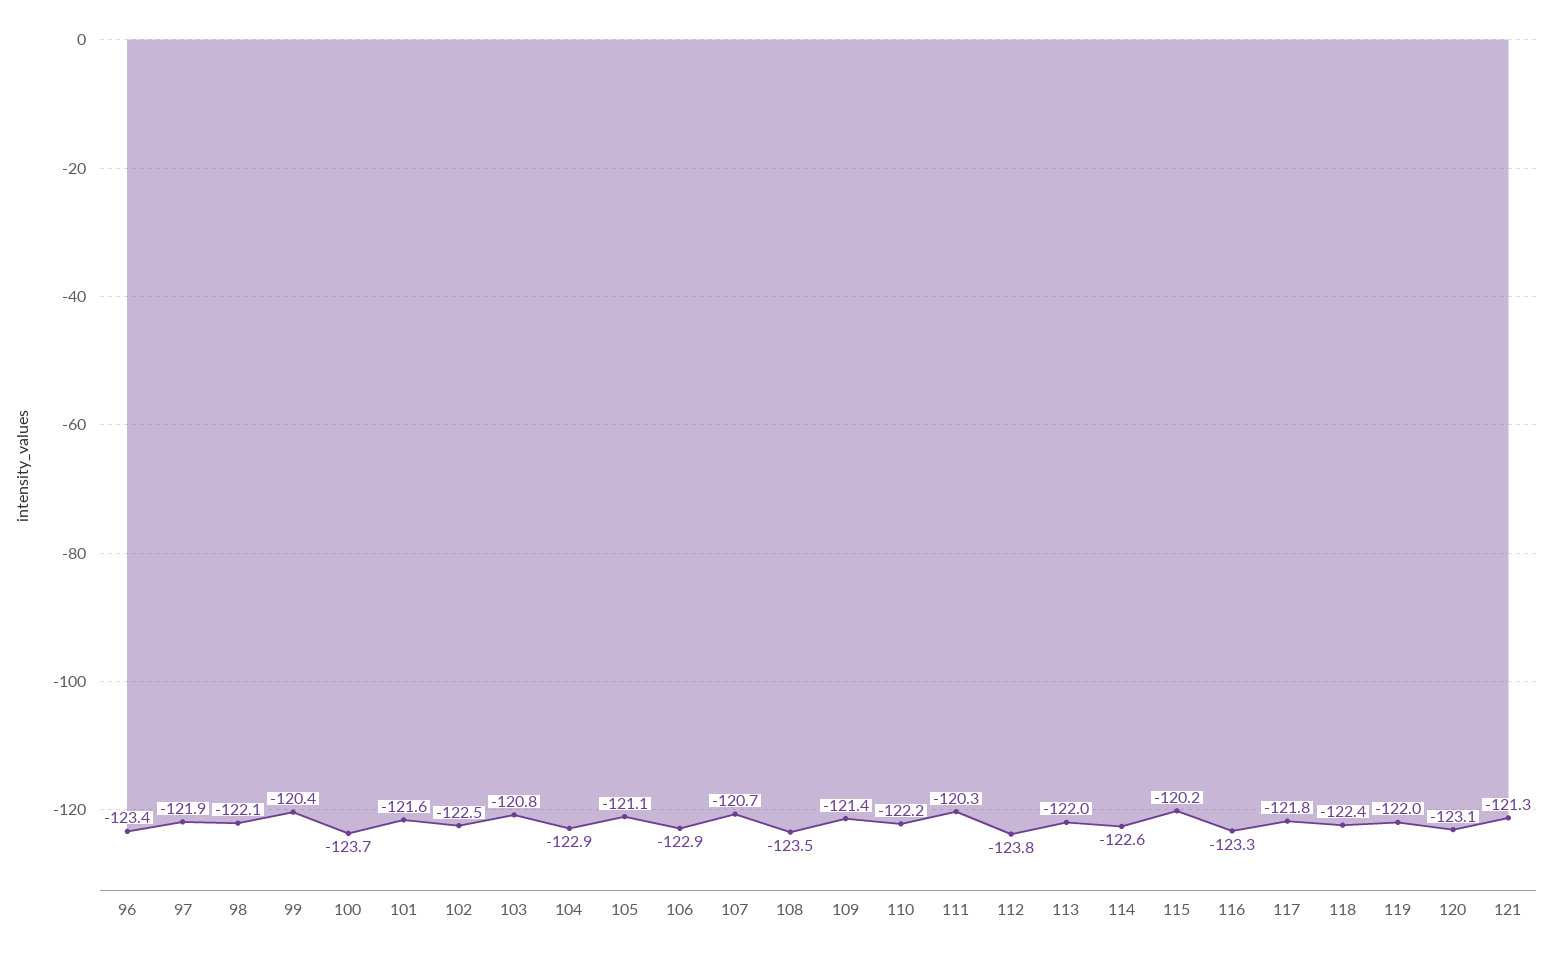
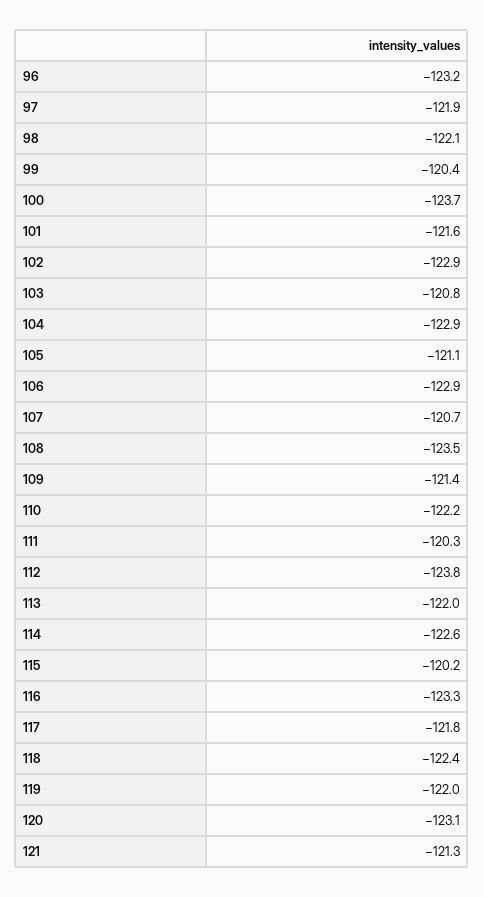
96: -123.4 -> -123.2
102: -122.5 -> -122.9

